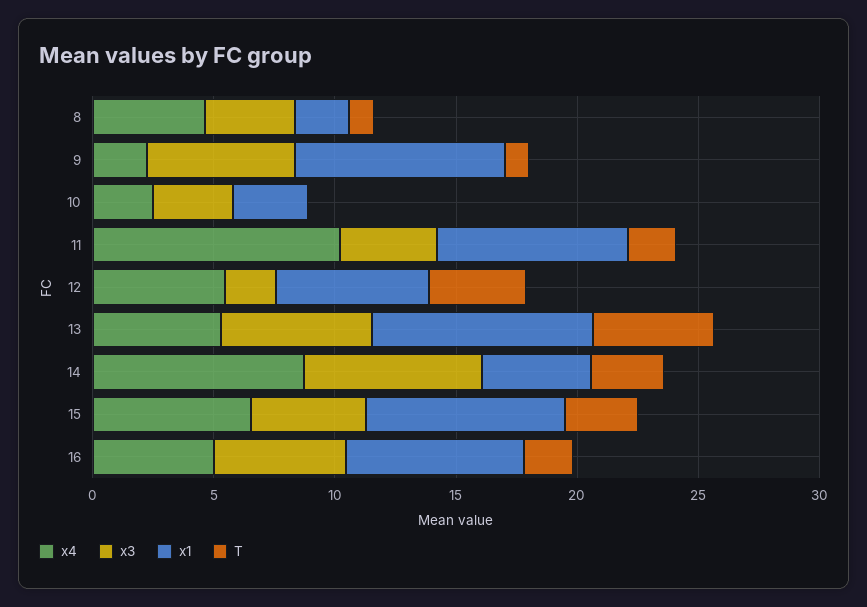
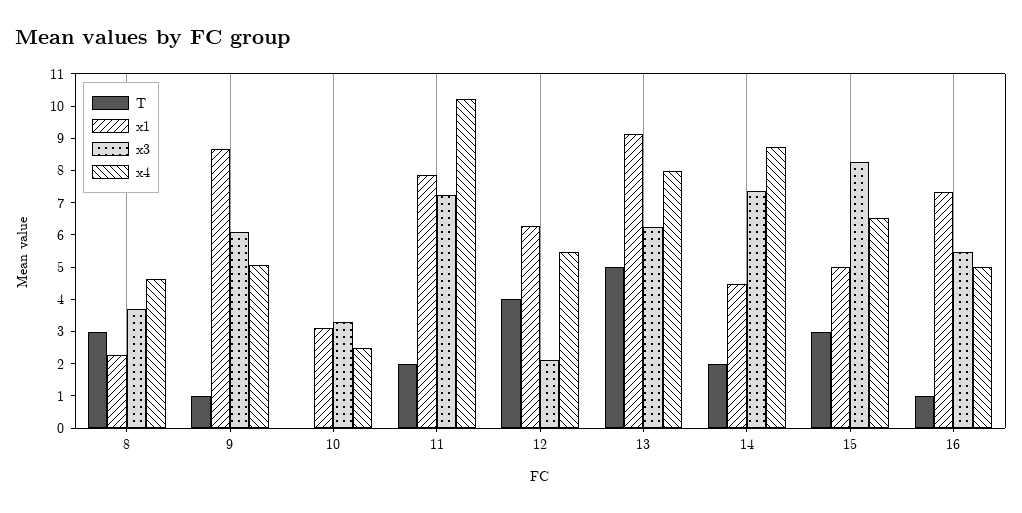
T, 8: 1 -> 3
x4, 9: 2 -> 5
x3, 11: 4 -> 7.25
x4, 13: 5 -> 8
T, 14: 3 -> 2
x3, 15: 5 -> 8.25
x1, 15: 8 -> 5
T, 16: 2 -> 1

